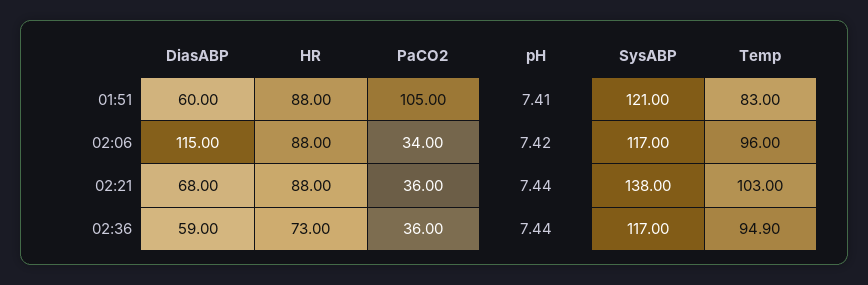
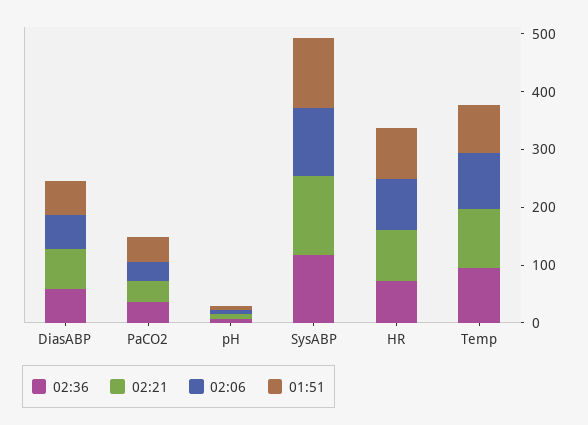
01:51, PaCO2: 105 -> 40
02:06, DiasABP: 115 -> 60

